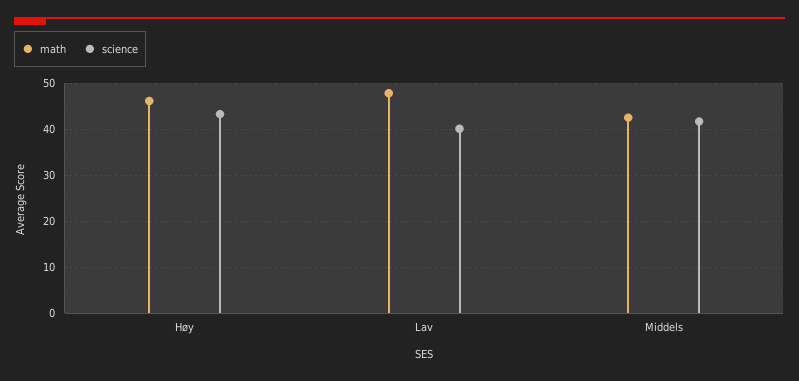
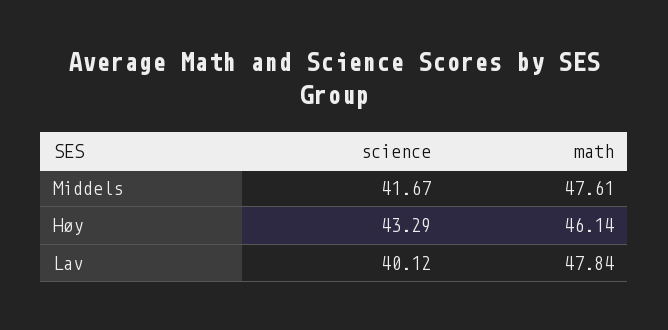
math, Middels: 42 -> 47.61

